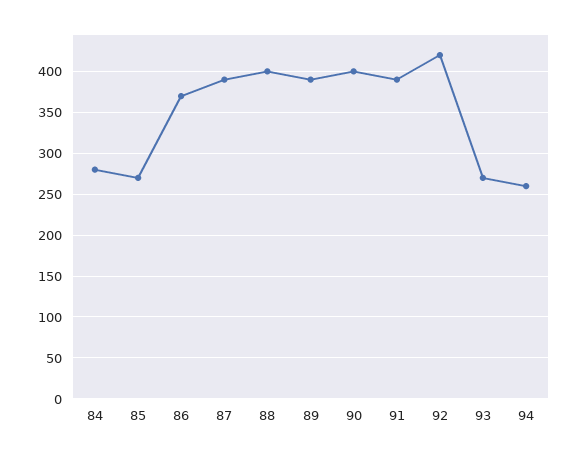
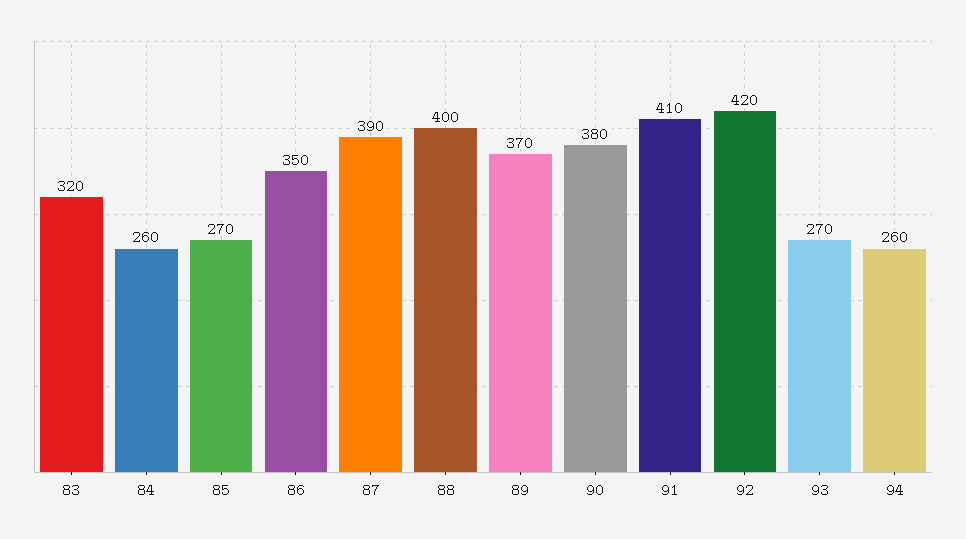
84: 280 -> 260
86: 370 -> 350
89: 390 -> 370
90: 400 -> 380
91: 390 -> 410
83: none -> 320

